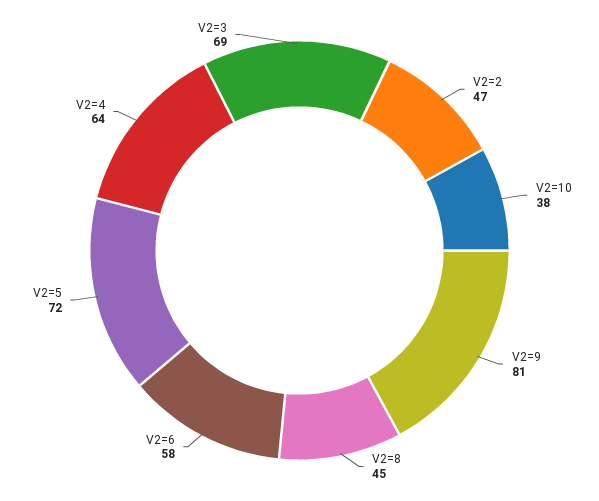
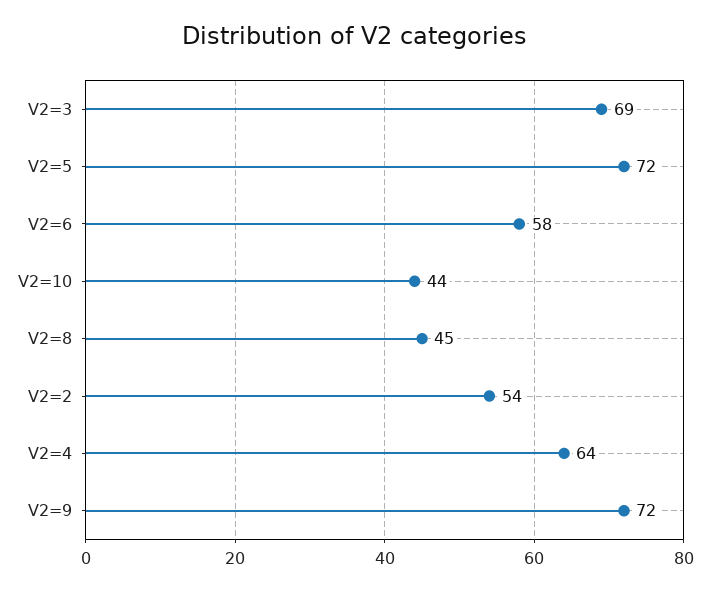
V2=2: 47 -> 54
V2=10: 38 -> 44
V2=9: 81 -> 72

